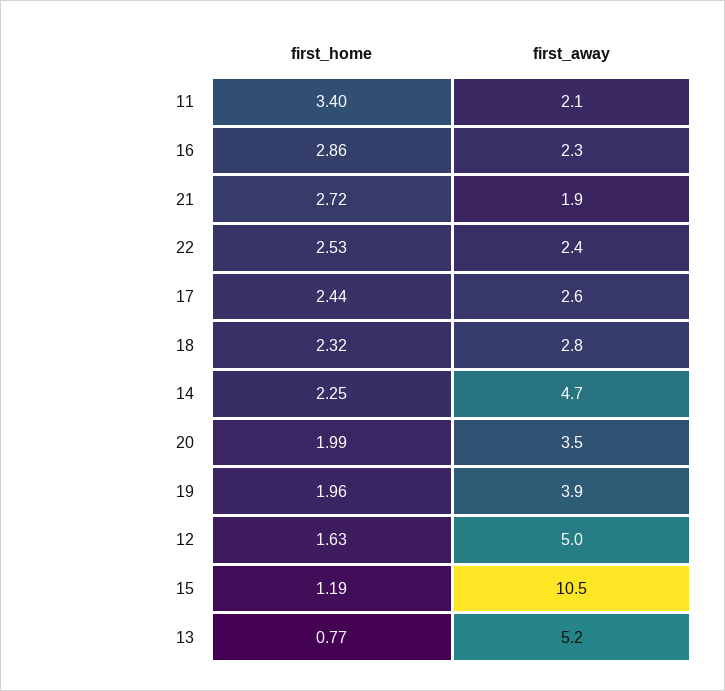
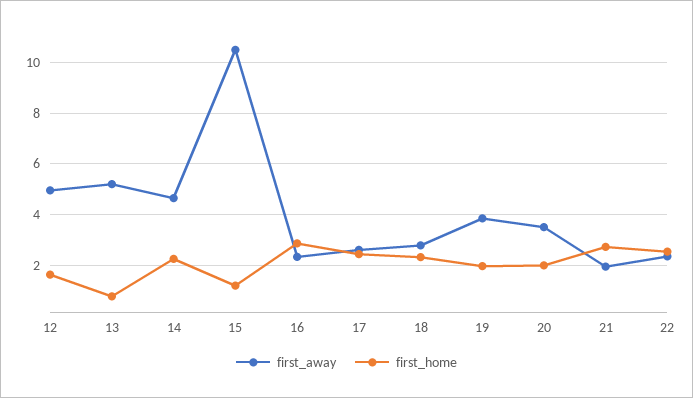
first_home, 11: 3.4 -> none
first_away, 11: 2.1 -> none

